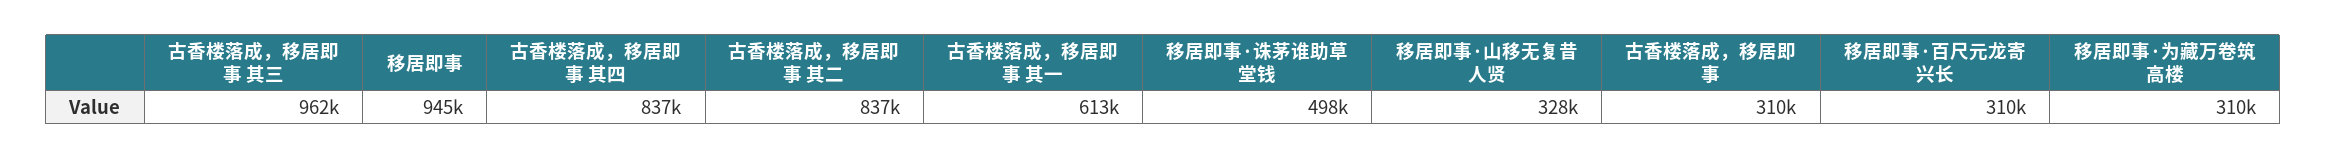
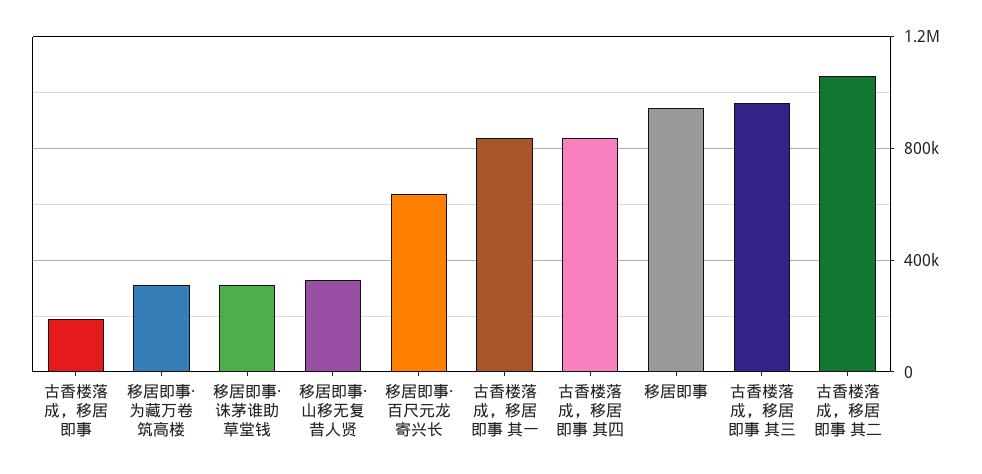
古香楼落成，移居即事 其二: 837000 -> 1050000
古香楼落成，移居即事 其一: 613000 -> 850000
移居即事·诛茅谁助草堂钱: 498000 -> 300000
古香楼落成，移居即事: 310000 -> 200000
移居即事·百尺元龙寄兴长: 310000 -> 650000

